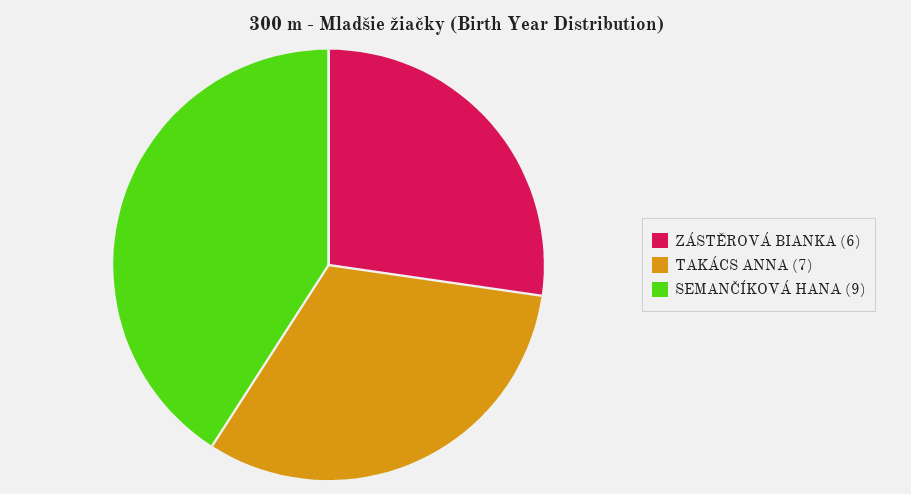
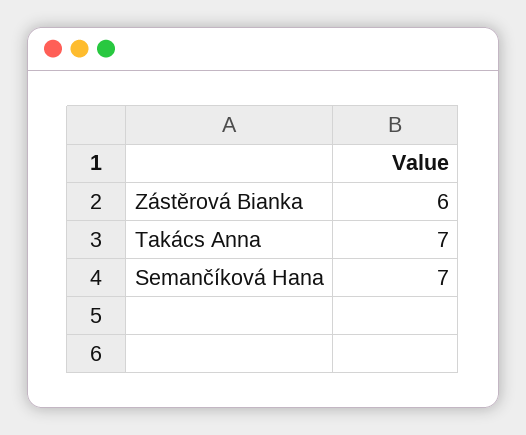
SEMANČÍKOVÁ HANA: 9 -> 7

